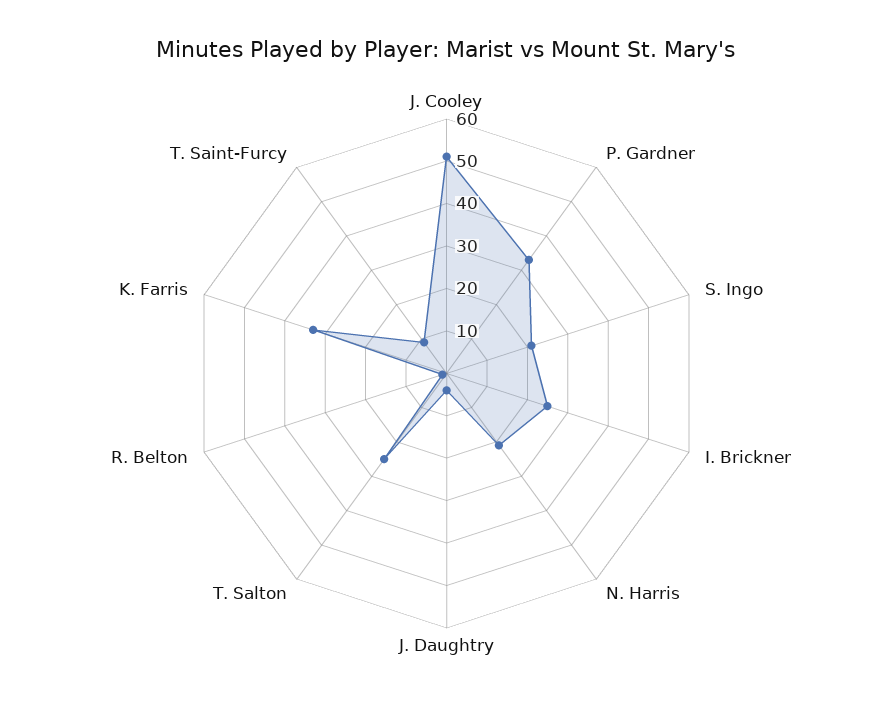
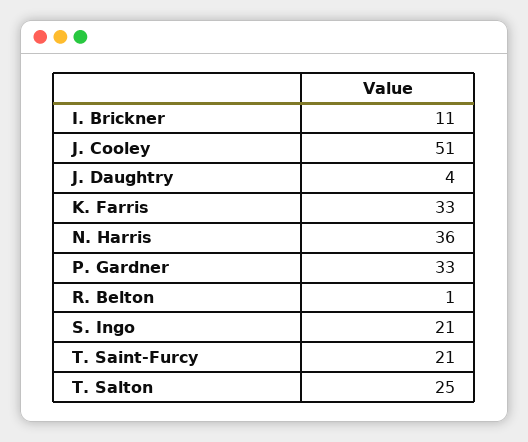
I. Brickner: 25 -> 11
N. Harris: 20 -> 36
T. Saint-Furcy: 10 -> 21

